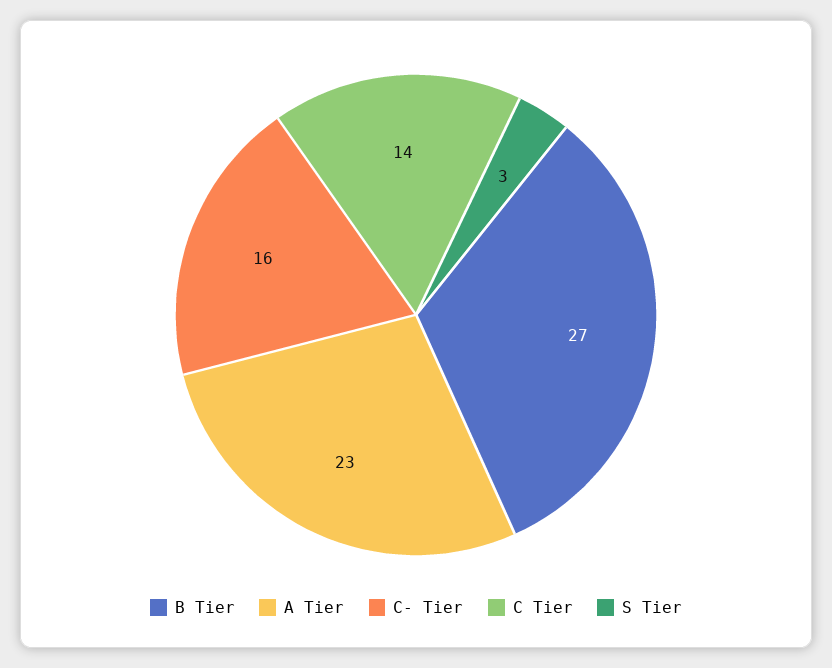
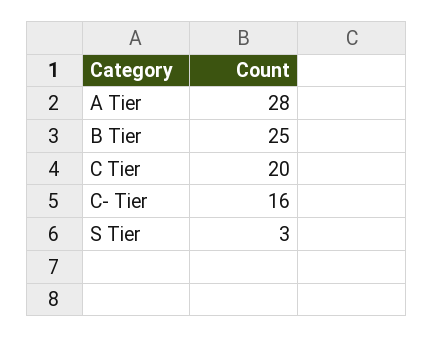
B Tier: 27 -> 25
A Tier: 23 -> 28
C Tier: 14 -> 20

